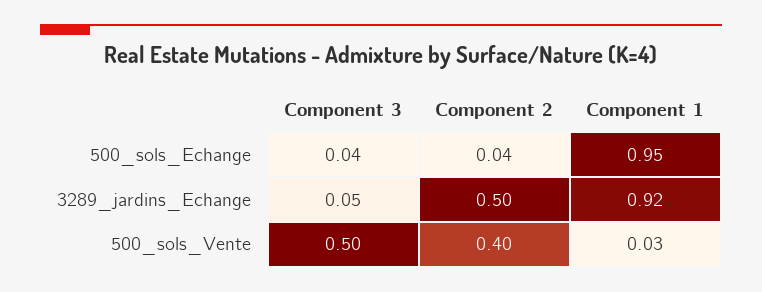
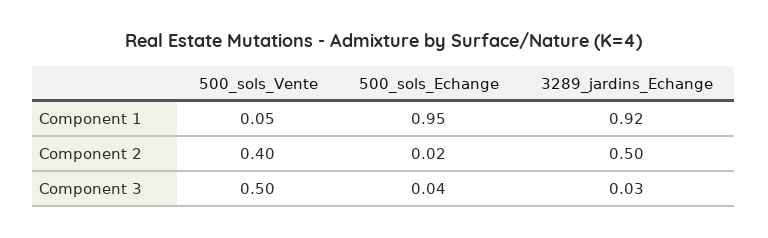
Component 2, 500_sols_Echange: 0.04 -> 0.02
Component 3, 3289_jardins_Echange: 0.05 -> 0.03
Component 1, 500_sols_Vente: 0.03 -> 0.05

